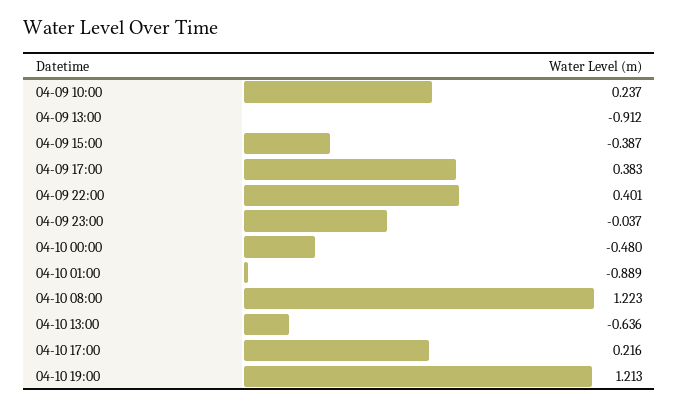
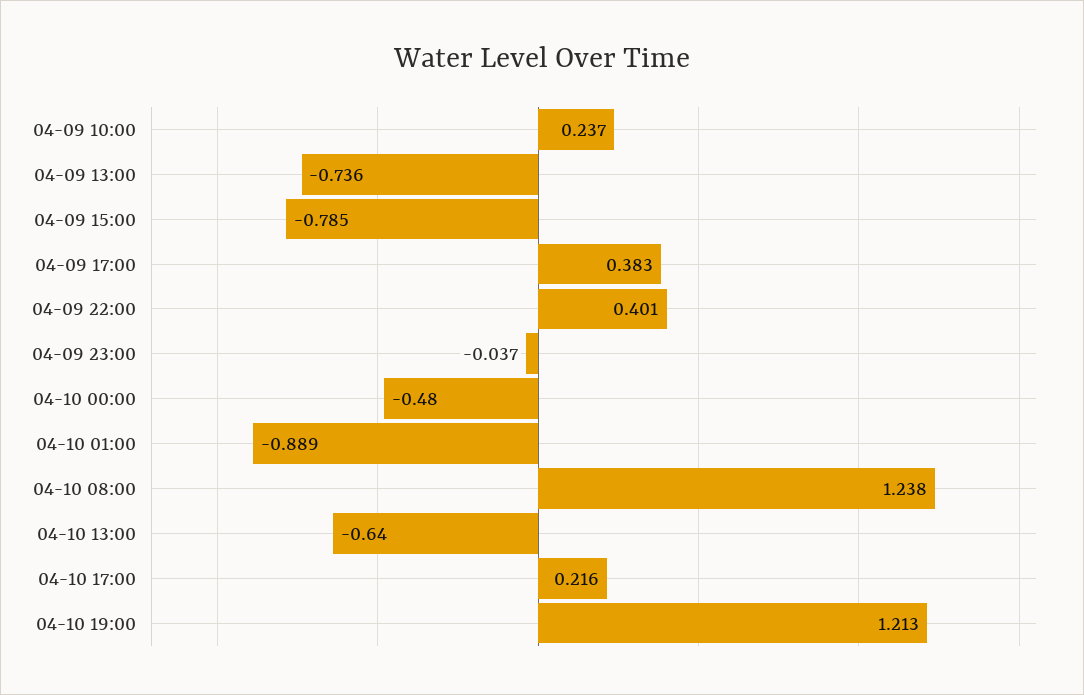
04-09 13:00: -0.912 -> -0.736
04-09 15:00: -0.387 -> -0.785
04-10 08:00: 1.223 -> 1.238
04-10 13:00: -0.636 -> -0.64

